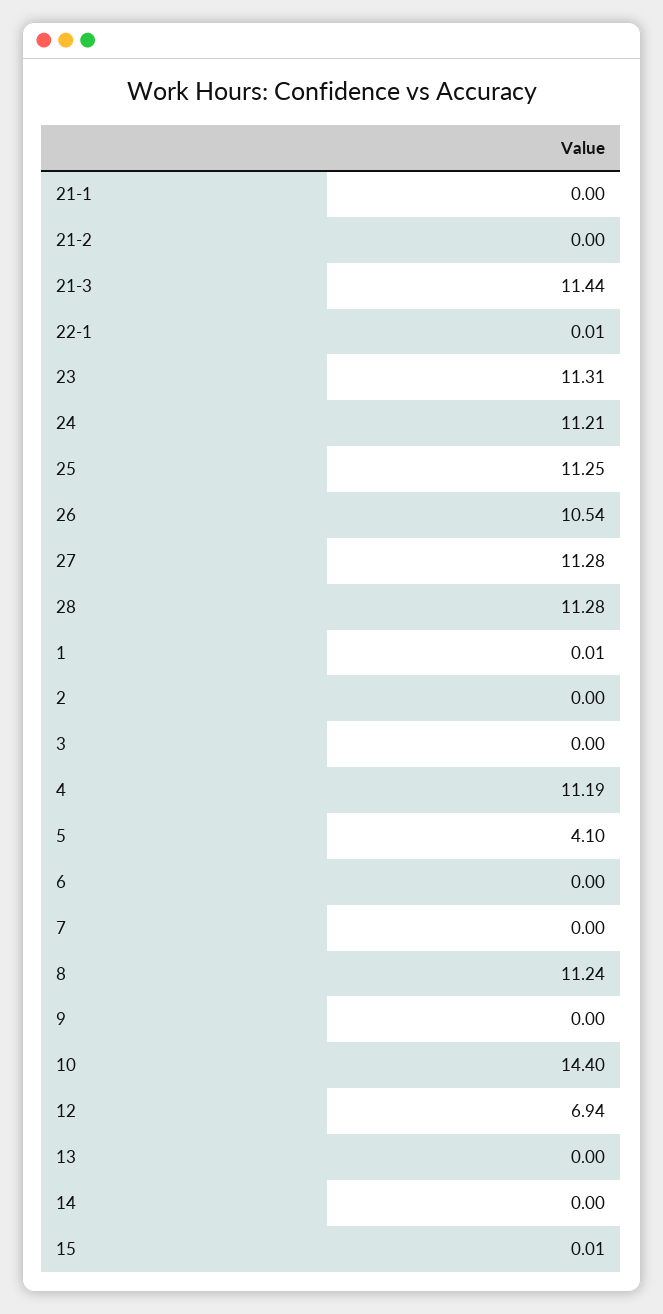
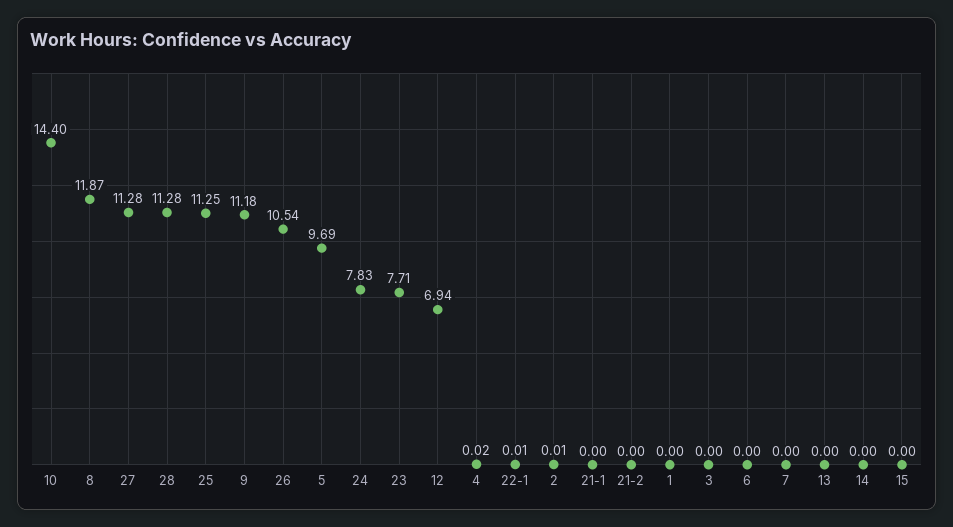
21-3: 11.44 -> none
23: 11.31 -> 7.71
24: 11.21 -> 7.83
1: 0.01 -> 0
2: 0 -> 0.01
4: 11.19 -> 0.02
5: 4.1 -> 9.69
8: 11.24 -> 11.87
9: 0 -> 11.18
15: 0.01 -> 0

